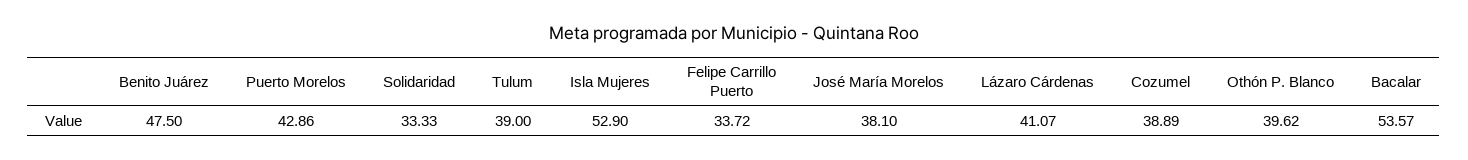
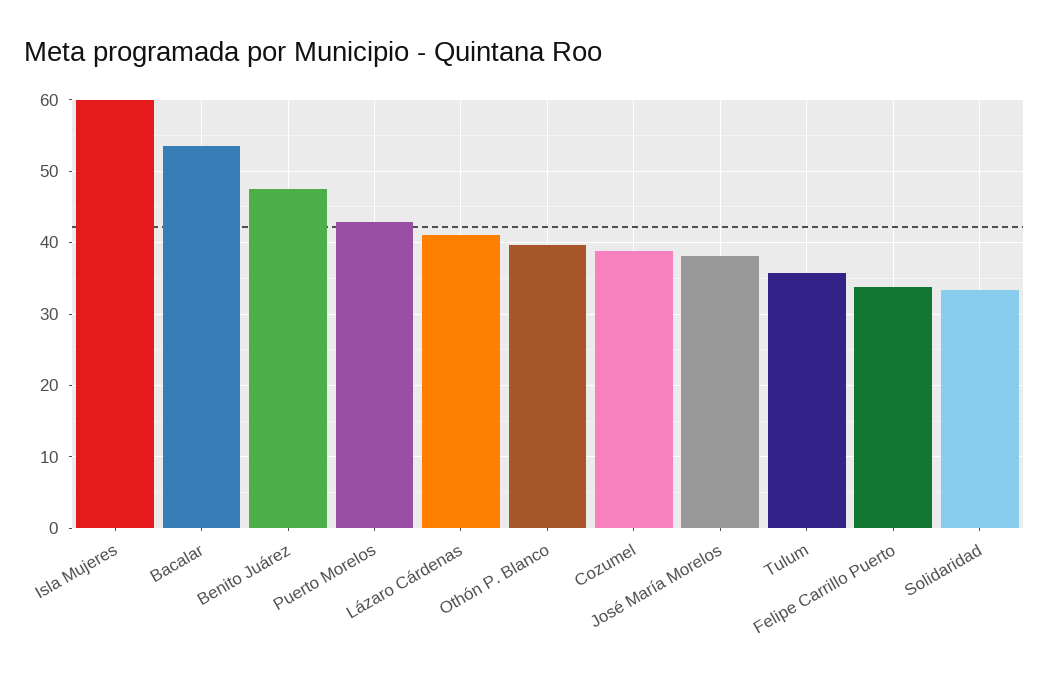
Tulum: 39 -> 36
Isla Mujeres: 52.9 -> 60

